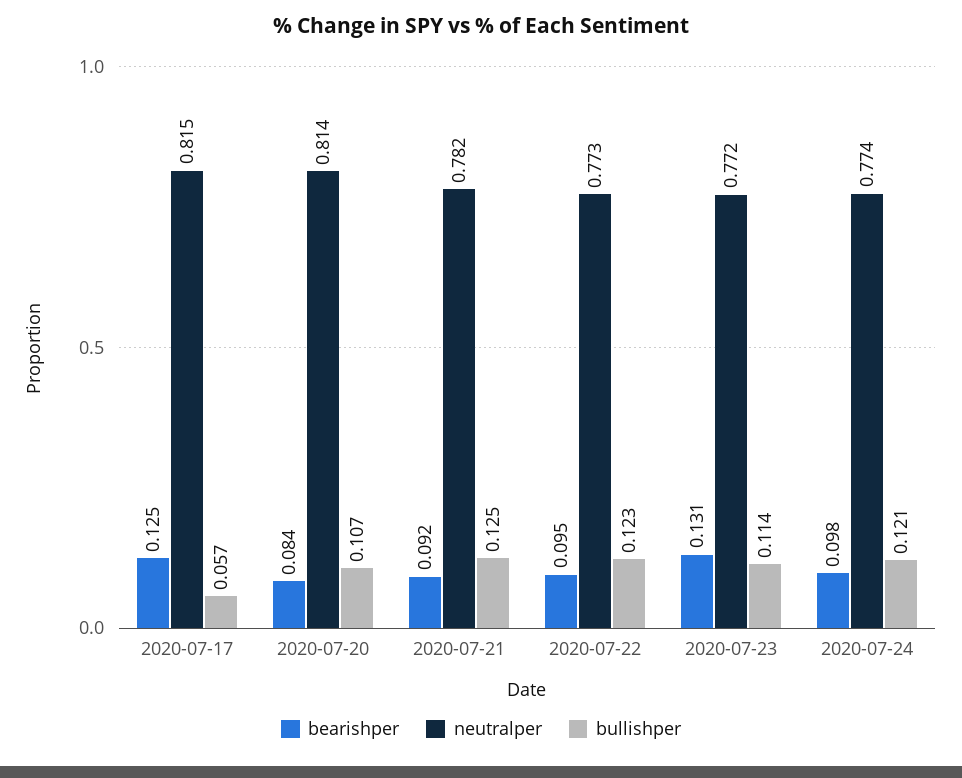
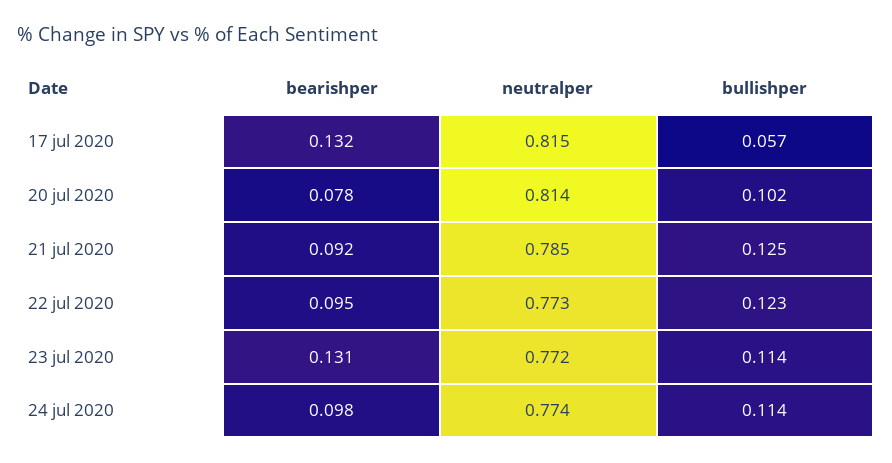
bearishper, 2020-07-17: 0.125 -> 0.132
bearishper, 2020-07-20: 0.084 -> 0.078
bullishper, 2020-07-20: 0.107 -> 0.102
neutralper, 2020-07-21: 0.782 -> 0.785
bullishper, 2020-07-24: 0.121 -> 0.114

